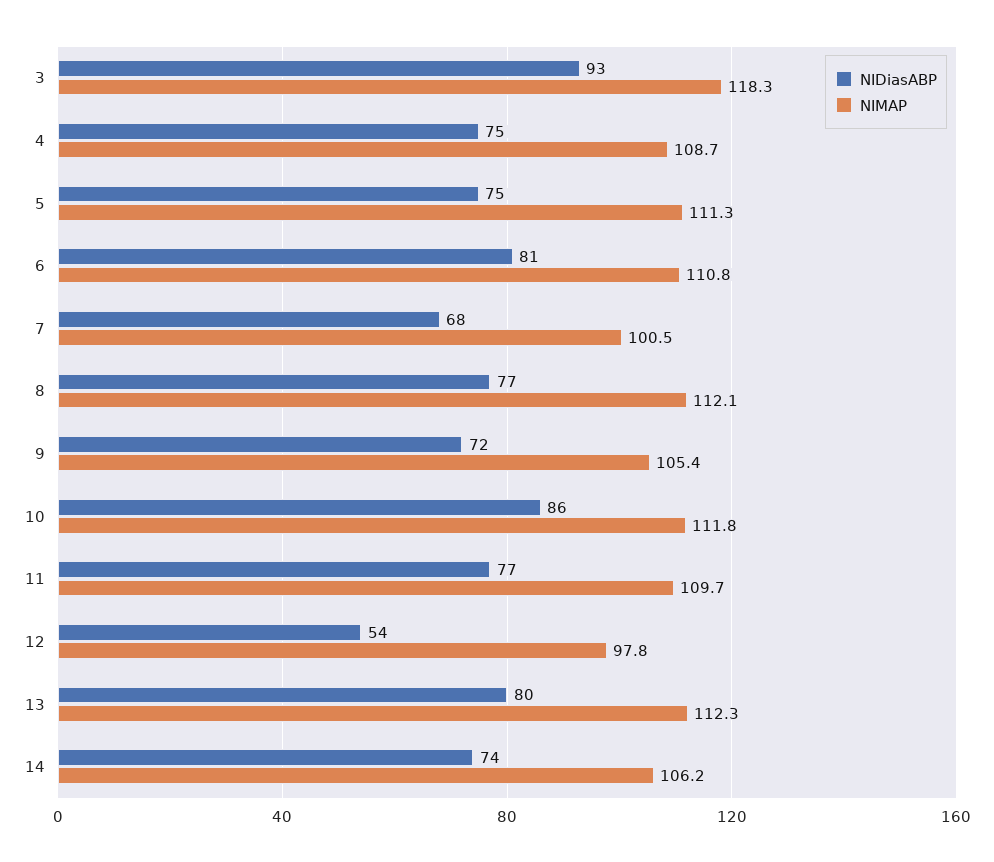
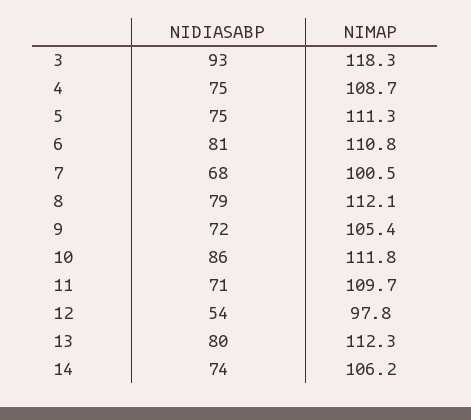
NIDiasABP, 8: 77 -> 79
NIDiasABP, 11: 77 -> 71

